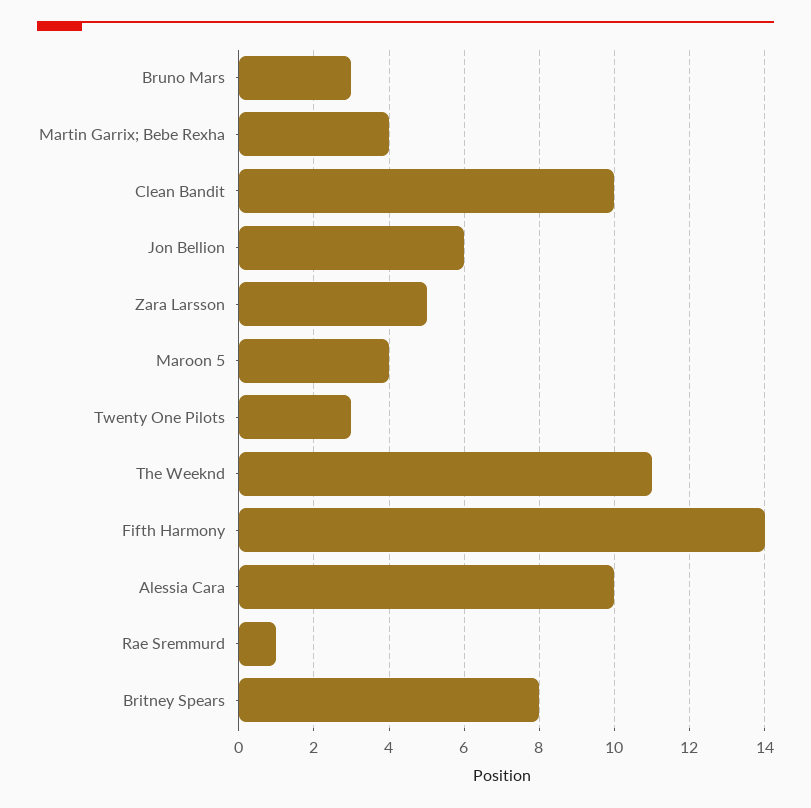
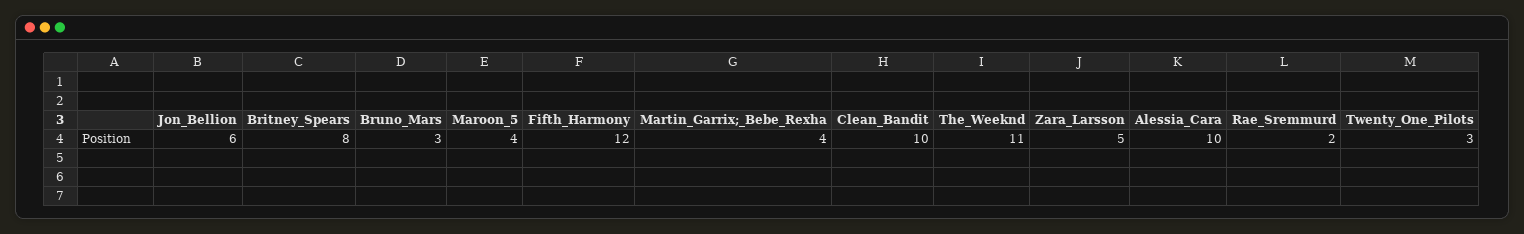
Fifth Harmony: 14 -> 12
Rae Sremmurd: 1 -> 2

